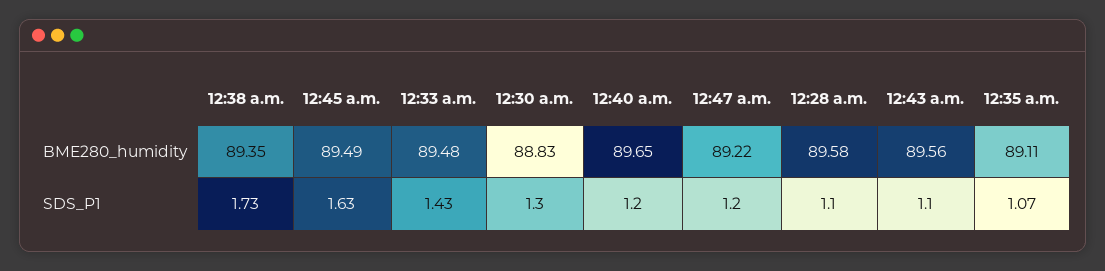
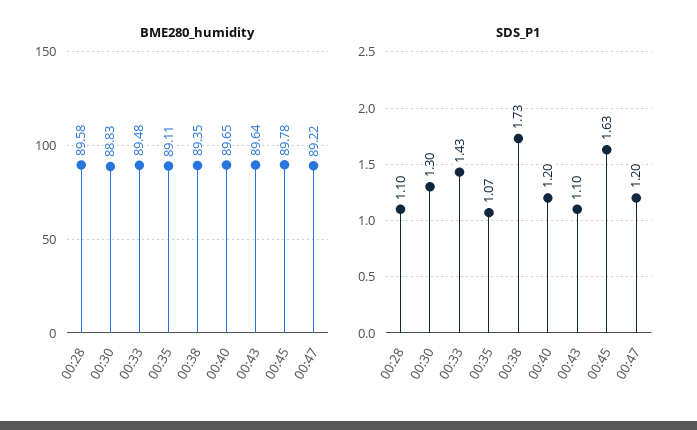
BME280_humidity, 12:45 a.m.: 89.49 -> 89.78
BME280_humidity, 12:43 a.m.: 89.56 -> 89.64

